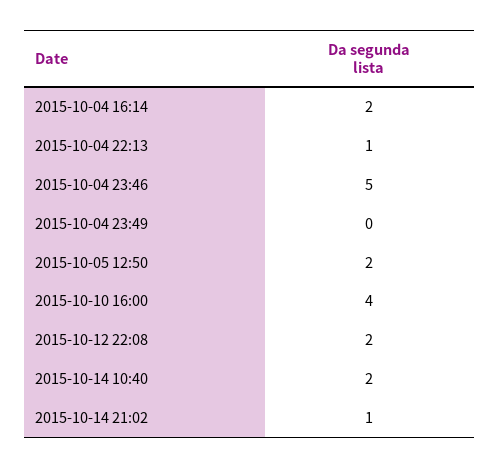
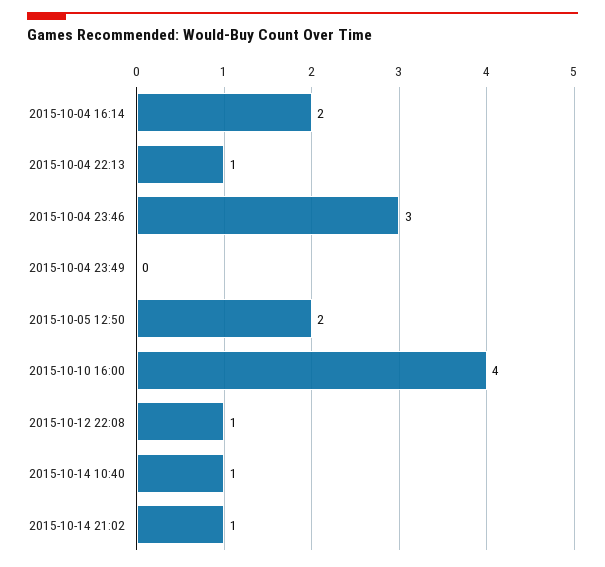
2015-10-04 23:46: 5 -> 3
2015-10-12 22:08: 2 -> 1
2015-10-14 10:40: 2 -> 1

